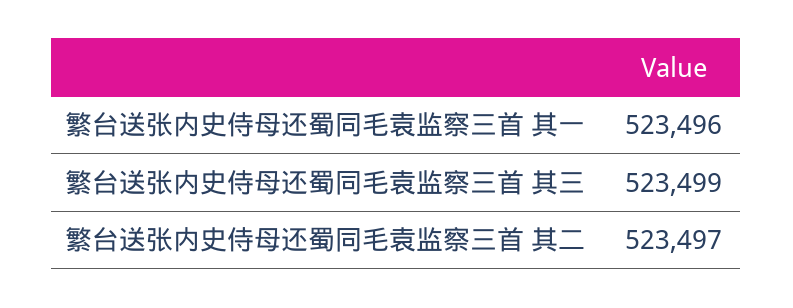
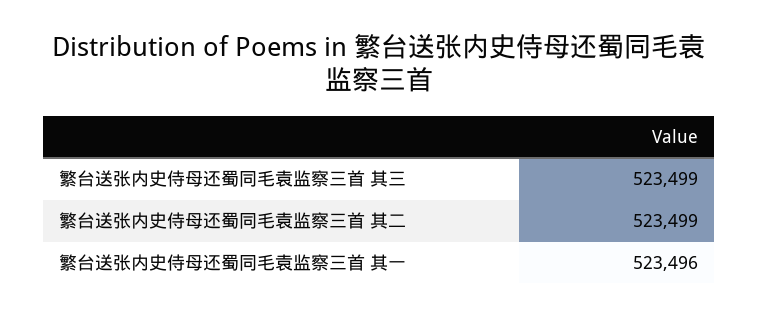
繁台送张内史侍母还蜀同毛袁监察三首 其二: 523497 -> 523499

